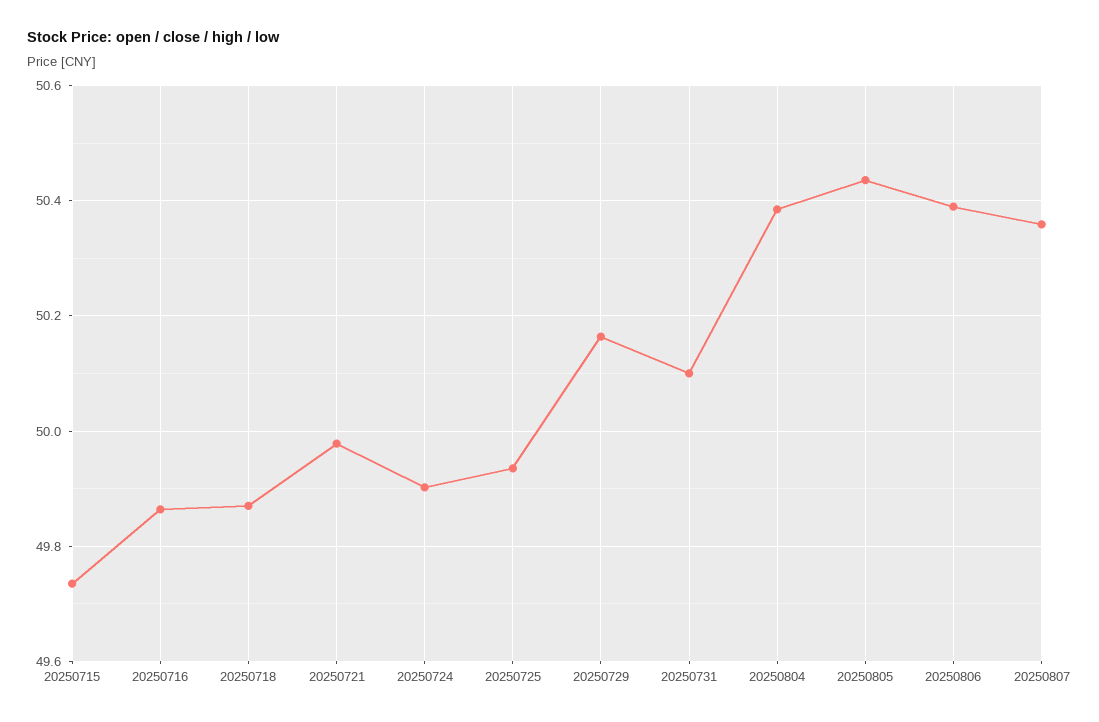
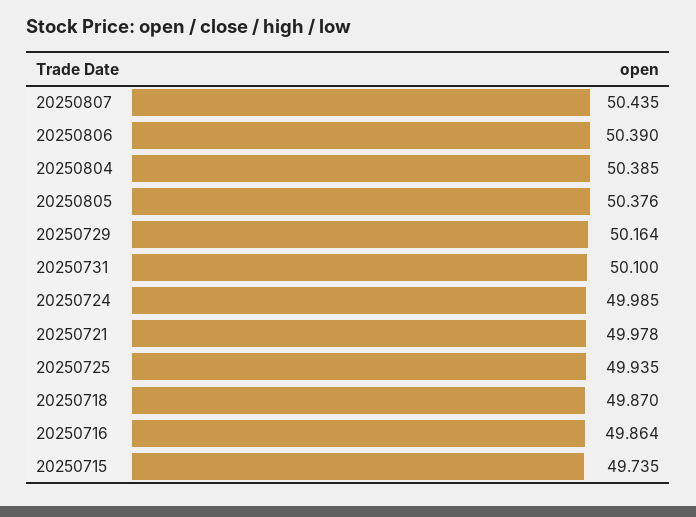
20250724: 49.9 -> 49.985
20250805: 50.44 -> 50.376
20250807: 50.36 -> 50.435

